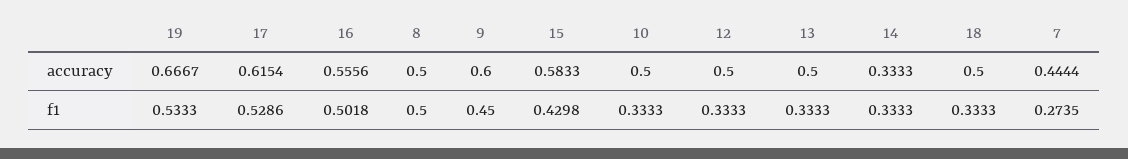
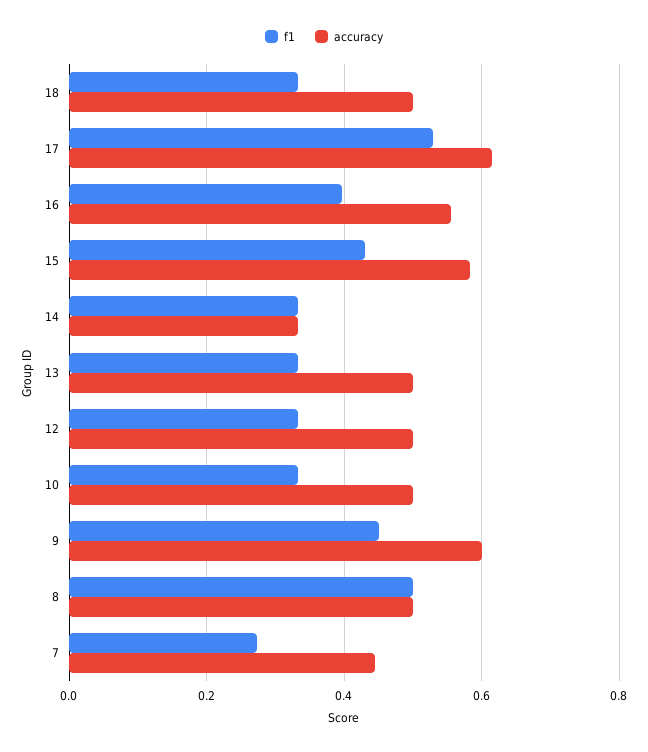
accuracy, 19: 0.6667 -> none
f1, 19: 0.5333 -> none
f1, 16: 0.5018 -> 0.4

